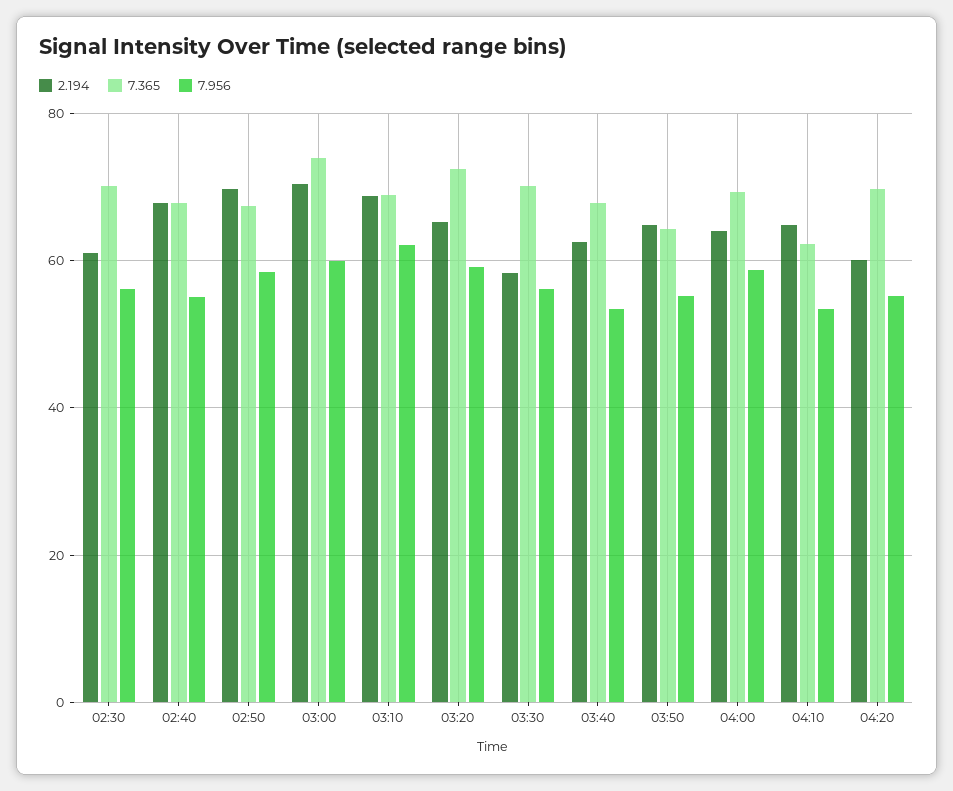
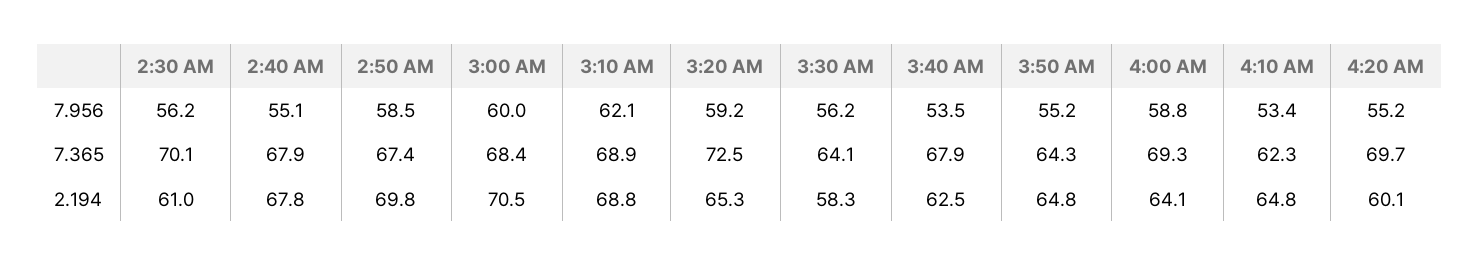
7.365, 03:00: 74 -> 68.4
7.365, 03:30: 70 -> 64.1

